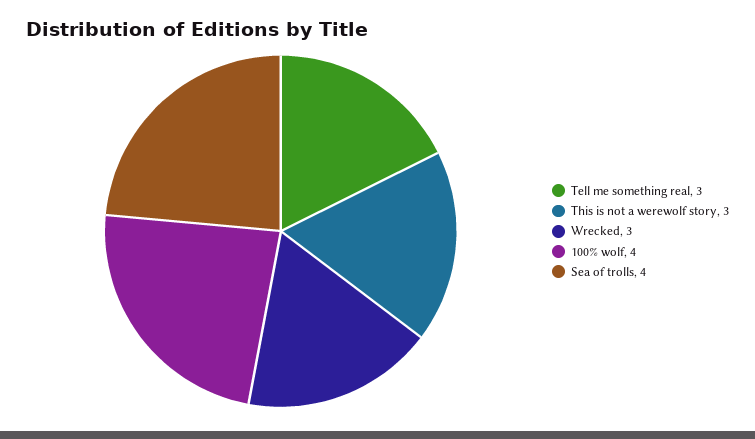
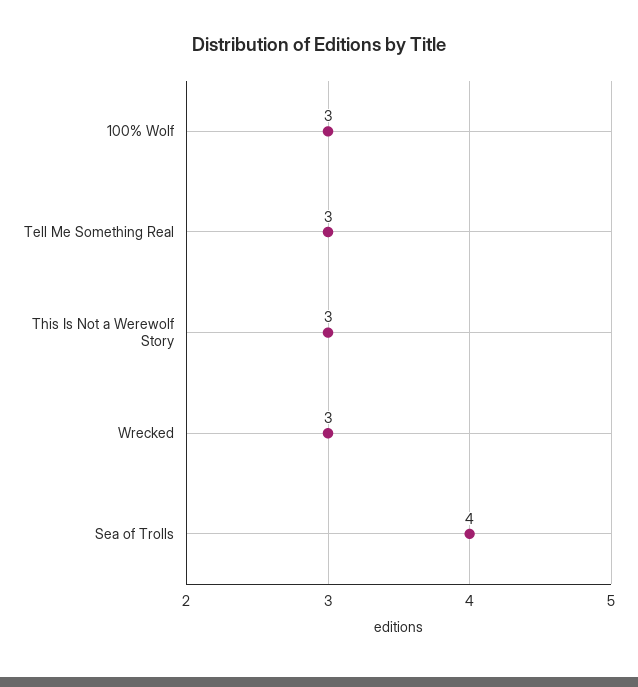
100% wolf: 4 -> 3

